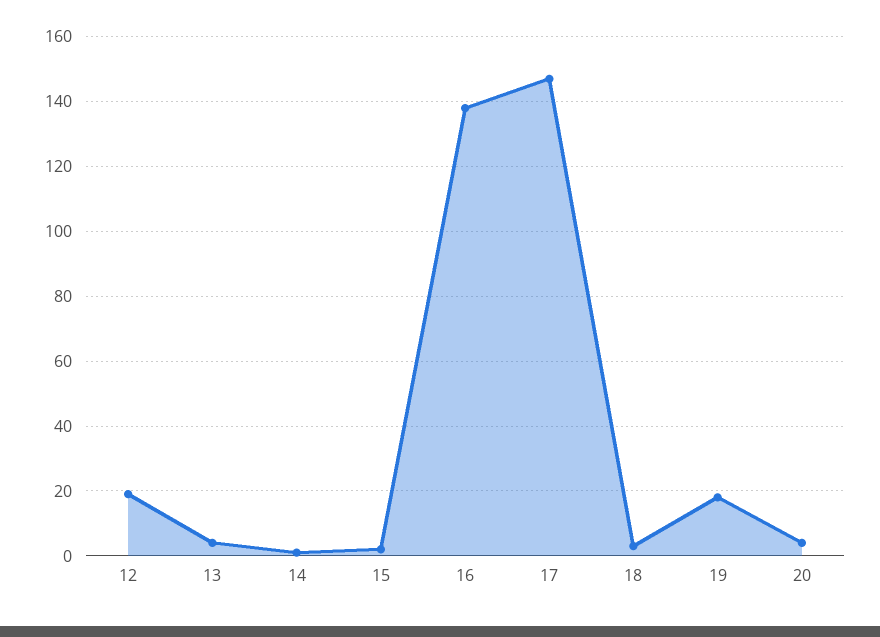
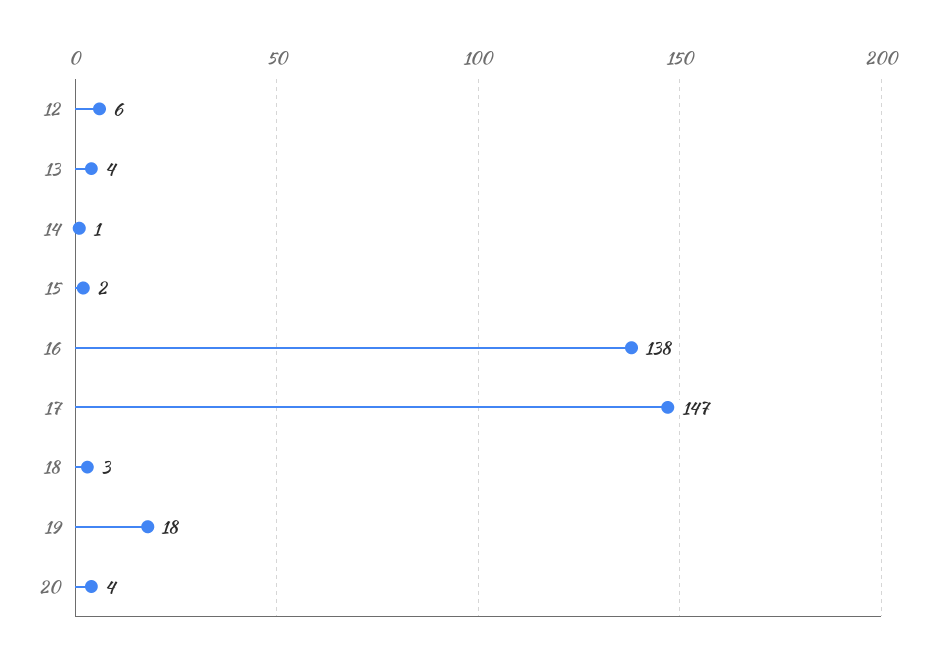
12: 20 -> 6

